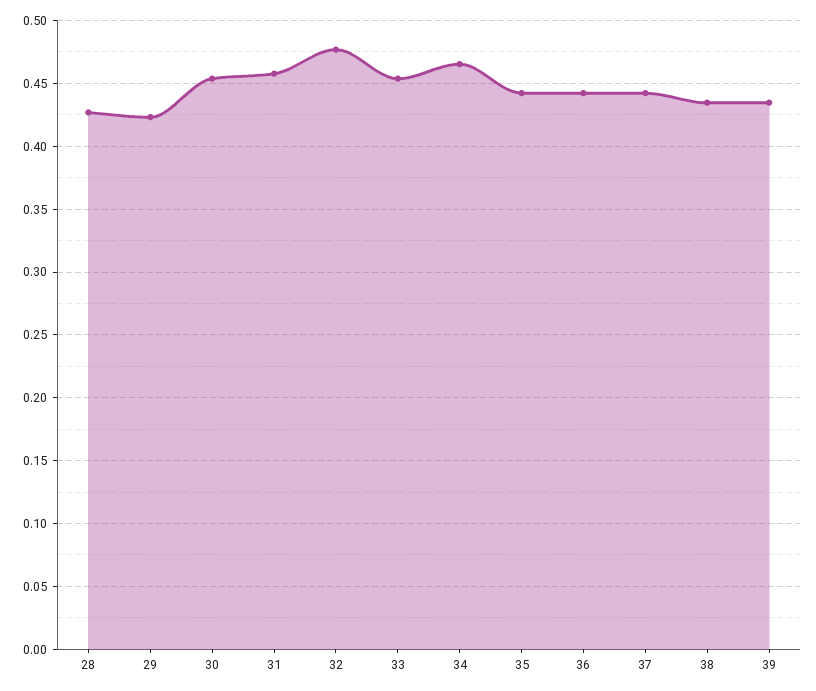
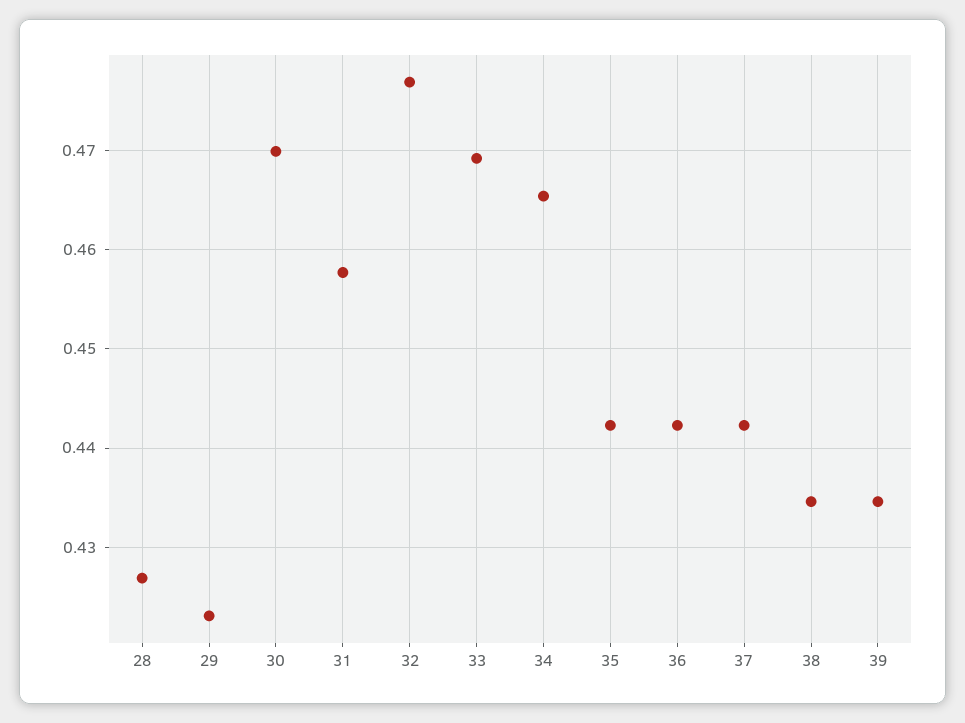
30: 0.455 -> 0.47
33: 0.455 -> 0.469

